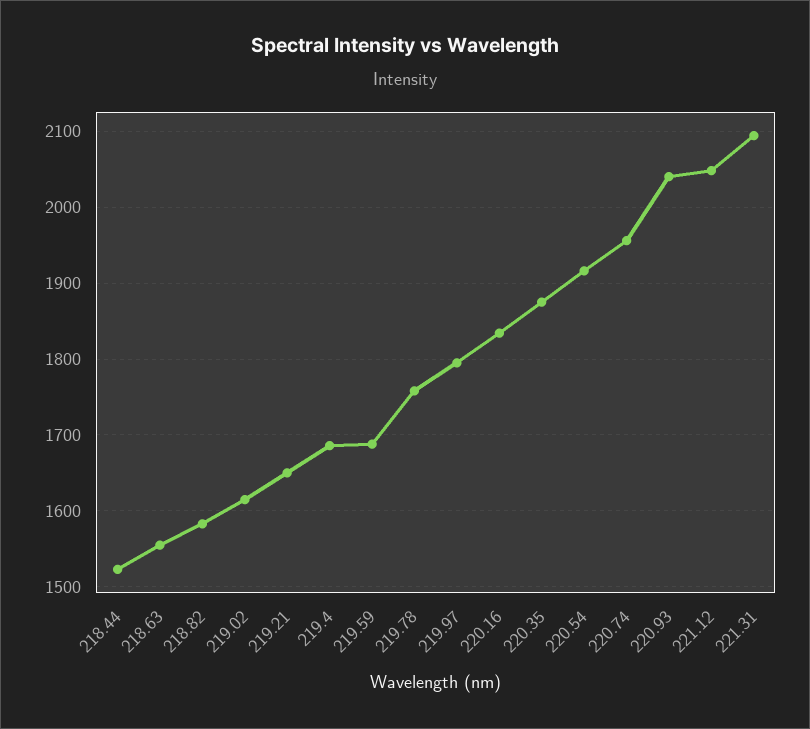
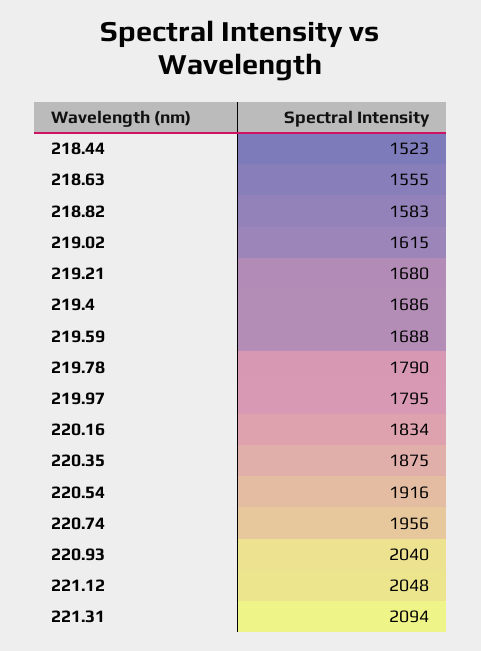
219.21: 1650 -> 1680
219.78: 1760 -> 1790

